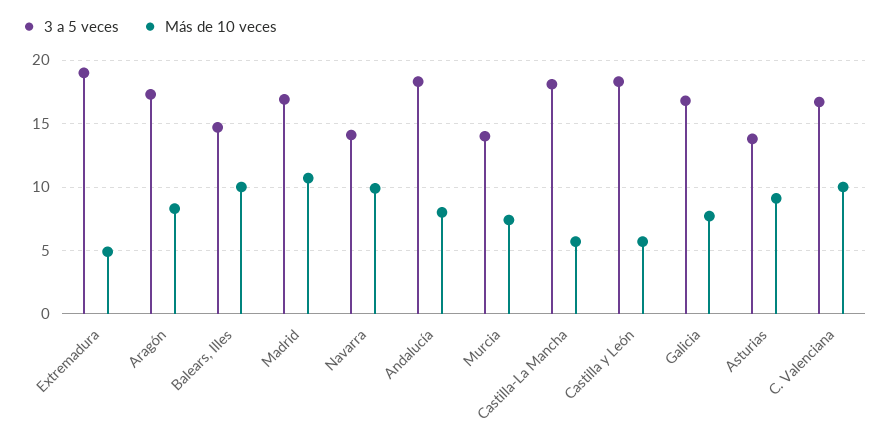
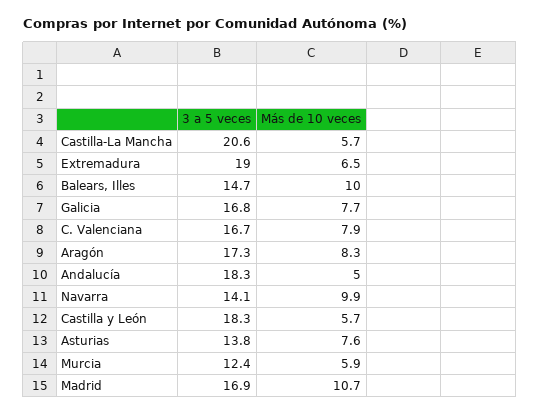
Más de 10 veces, Extremadura: 5 -> 6.5
Más de 10 veces, Andalucía: 8 -> 5
3 a 5 veces, Murcia: 14 -> 12.4
Más de 10 veces, Murcia: 7.5 -> 5.9
3 a 5 veces, Castilla-La Mancha: 18 -> 20.6
Más de 10 veces, Asturias: 9 -> 7.6
Más de 10 veces, C. Valenciana: 10 -> 7.9

